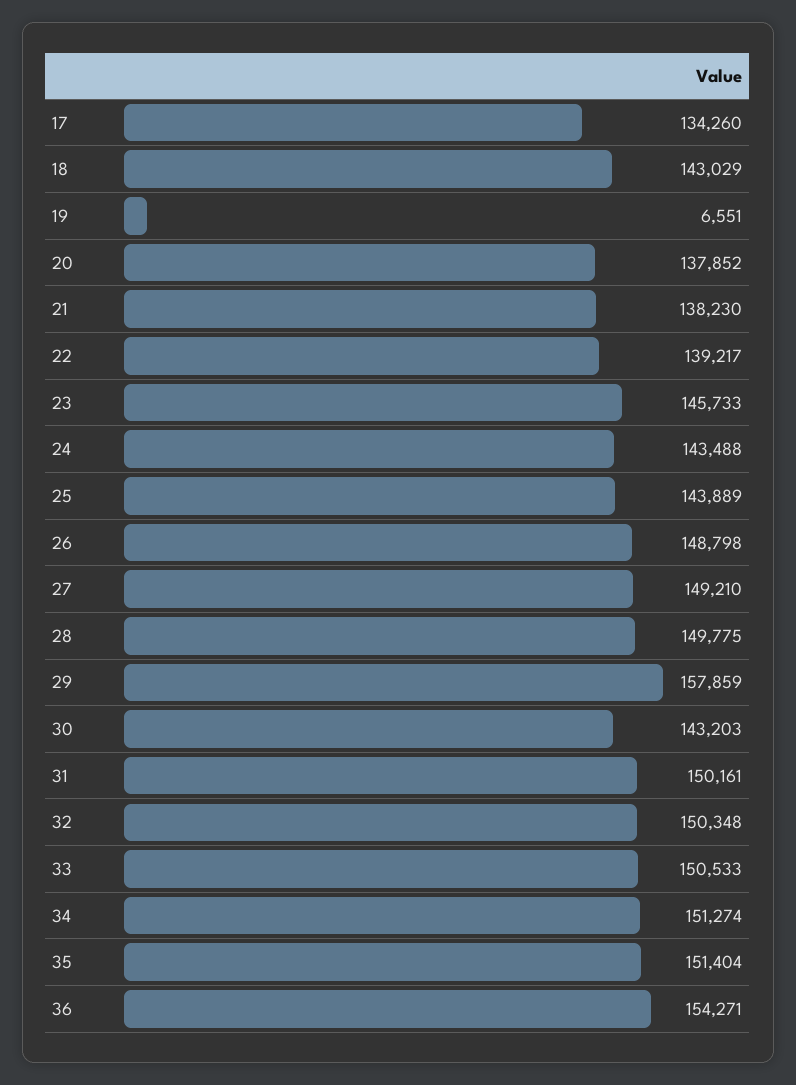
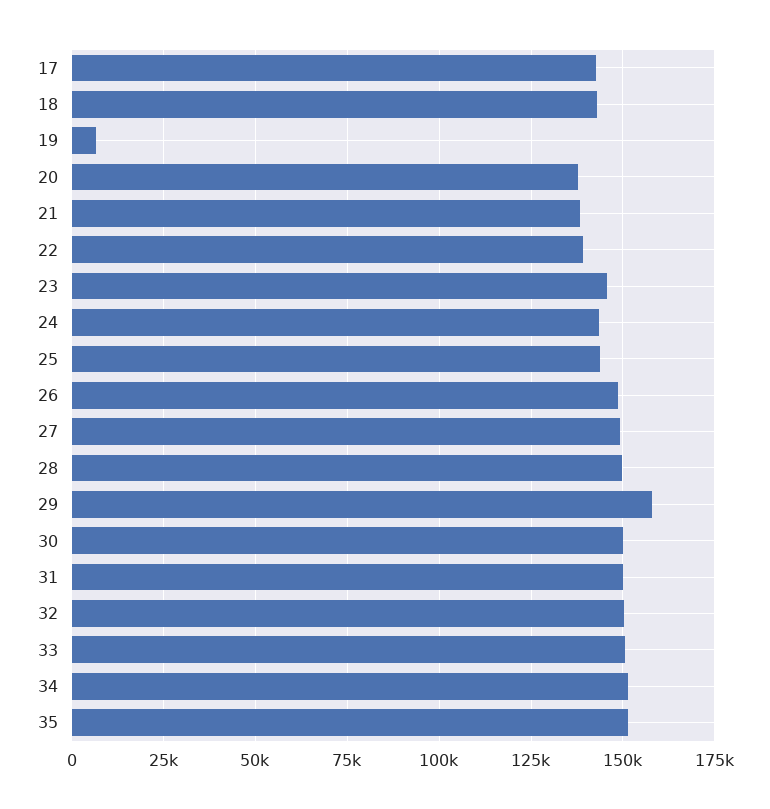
17: 134260 -> 142500
30: 143203 -> 150000
36: 154271 -> none

